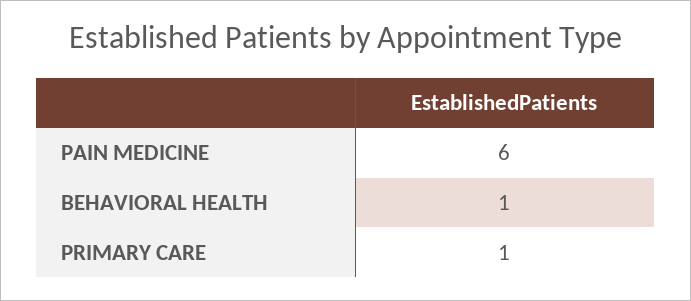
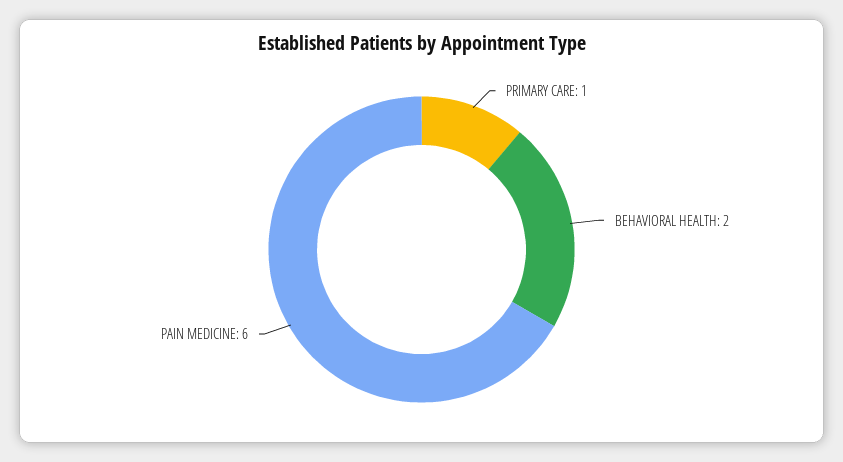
BEHAVIORAL HEALTH: 1 -> 2

